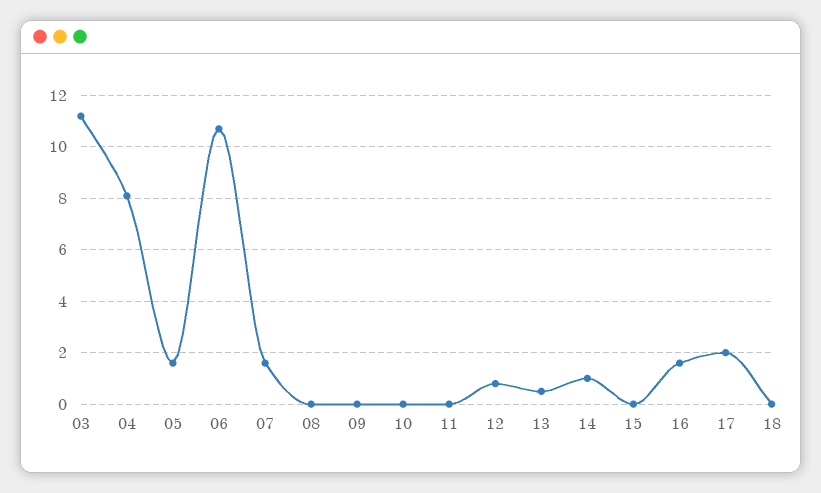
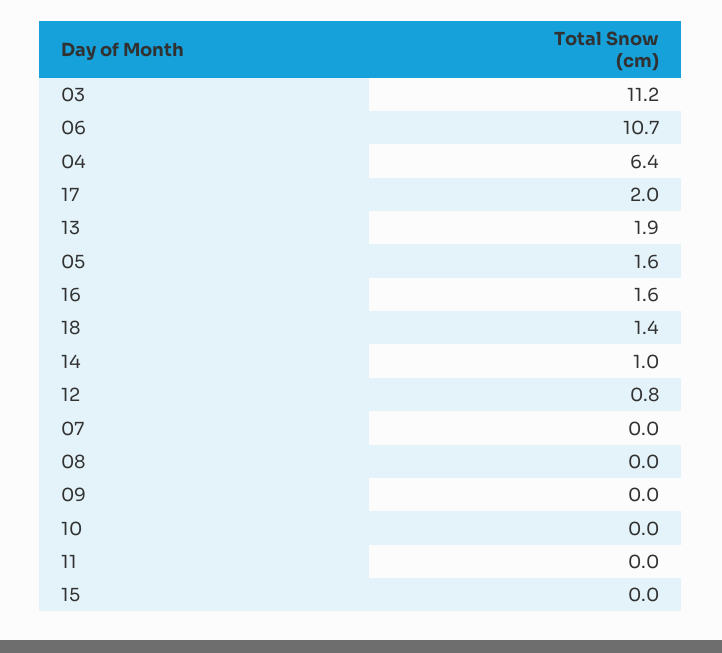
04: 8 -> 6.4
07: 1.5 -> 0
13: 0.5 -> 1.9
18: 0 -> 1.4

